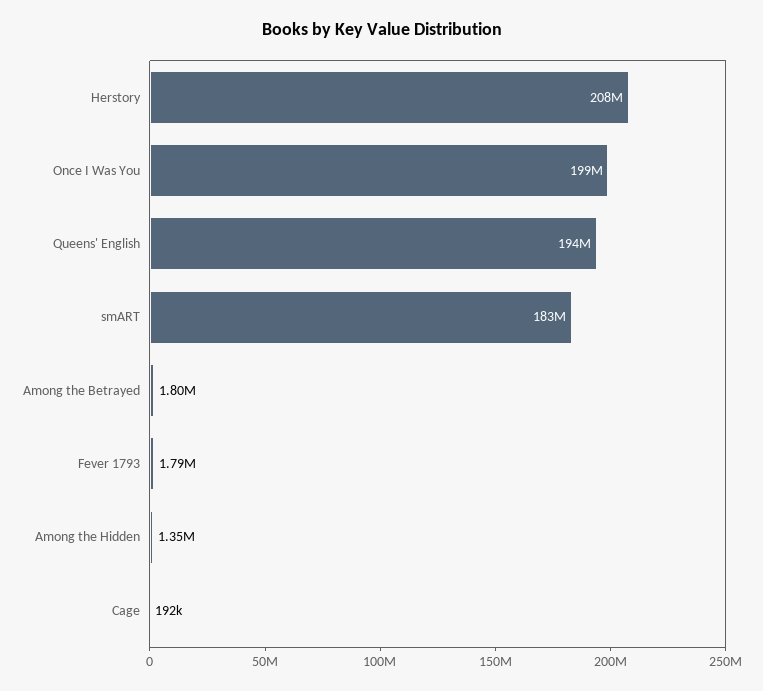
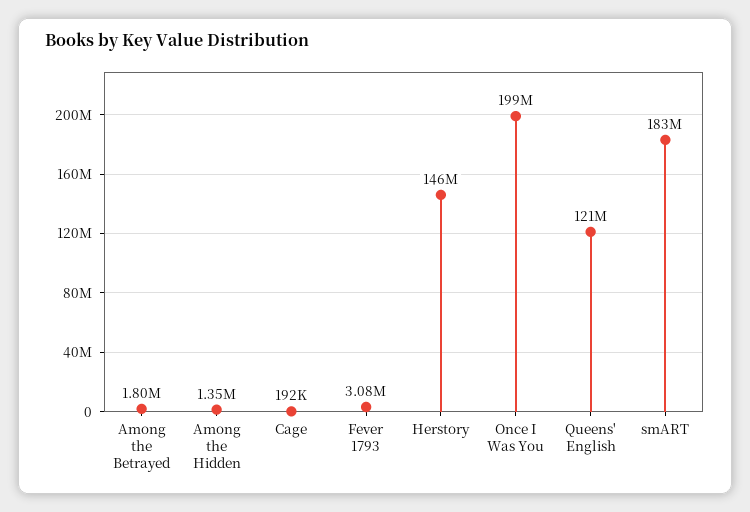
Herstory: 208000000 -> 146000000
Queens' English: 194000000 -> 121000000
Fever 1793: 1790000 -> 3080000

